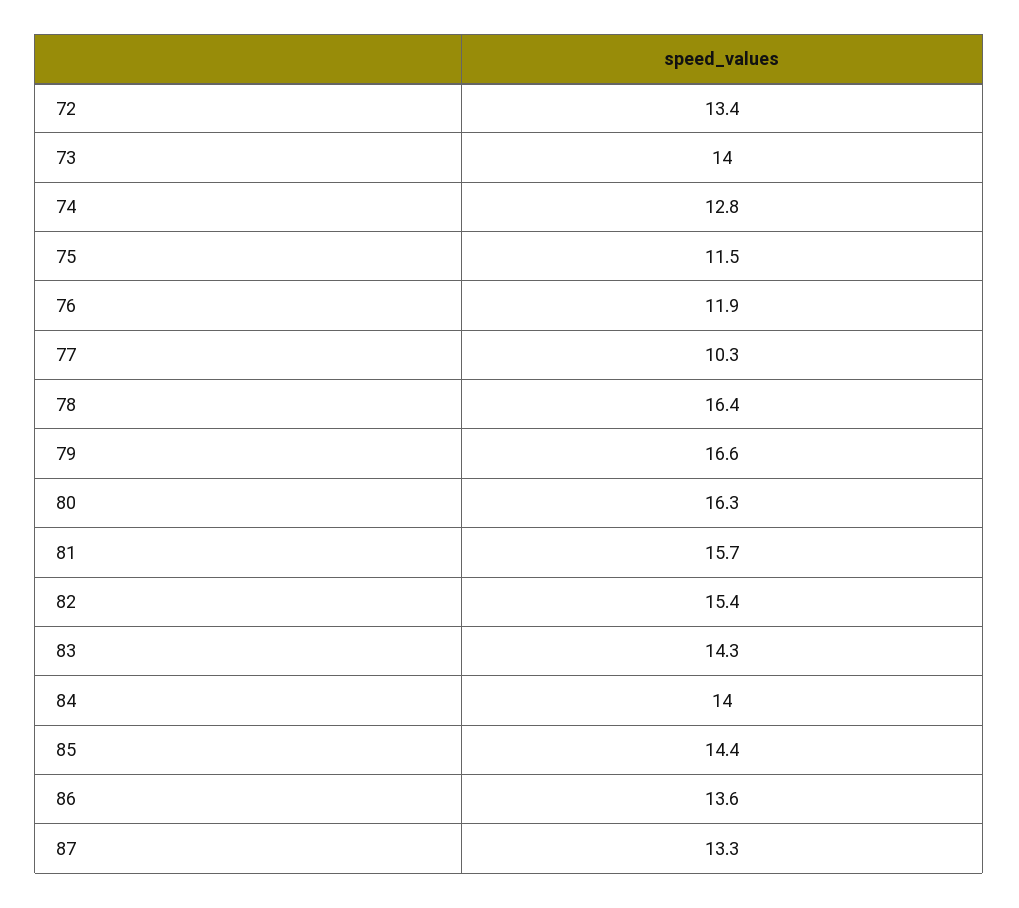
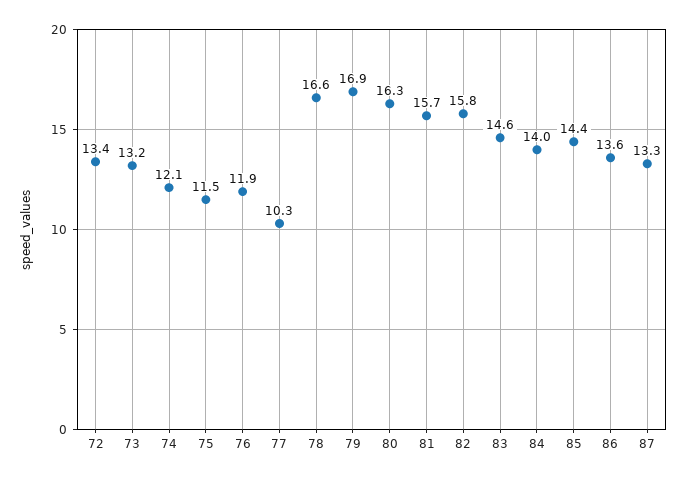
73: 14 -> 13.2
74: 12.8 -> 12.1
78: 16.4 -> 16.6
79: 16.6 -> 16.9
82: 15.4 -> 15.8
83: 14.3 -> 14.6

